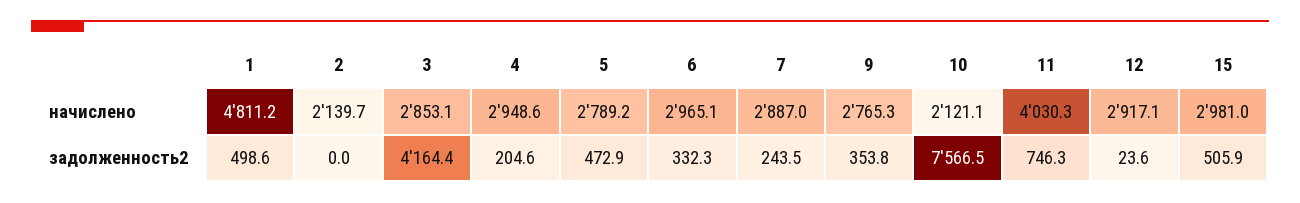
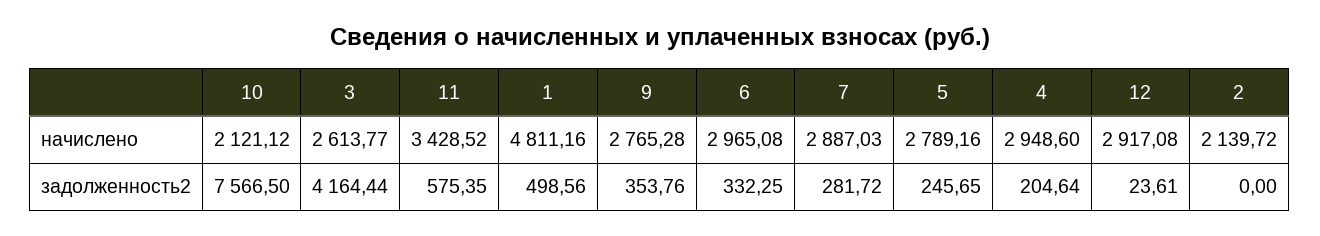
3, начислено: 2853.1 -> 2613.77
11, начислено: 4030.3 -> 3428.52
15, начислено: 2981 -> none
5, задолженность2: 472.9 -> 245.65
7, задолженность2: 243.5 -> 281.72
11, задолженность2: 746.3 -> 575.35
15, задолженность2: 505.9 -> none

